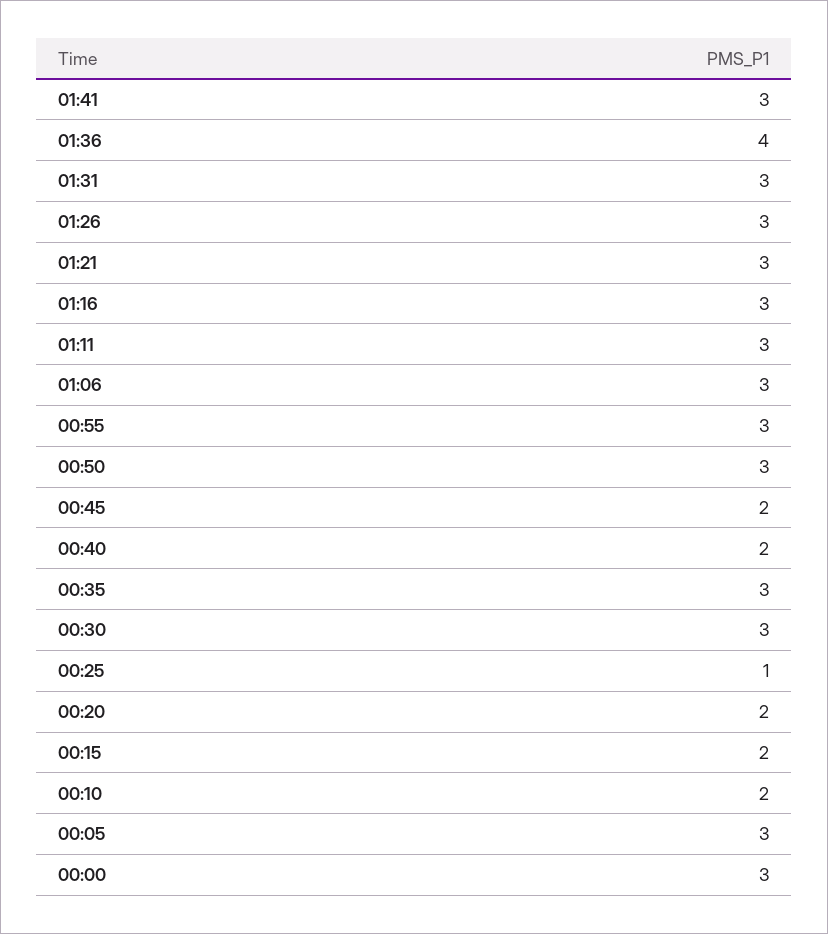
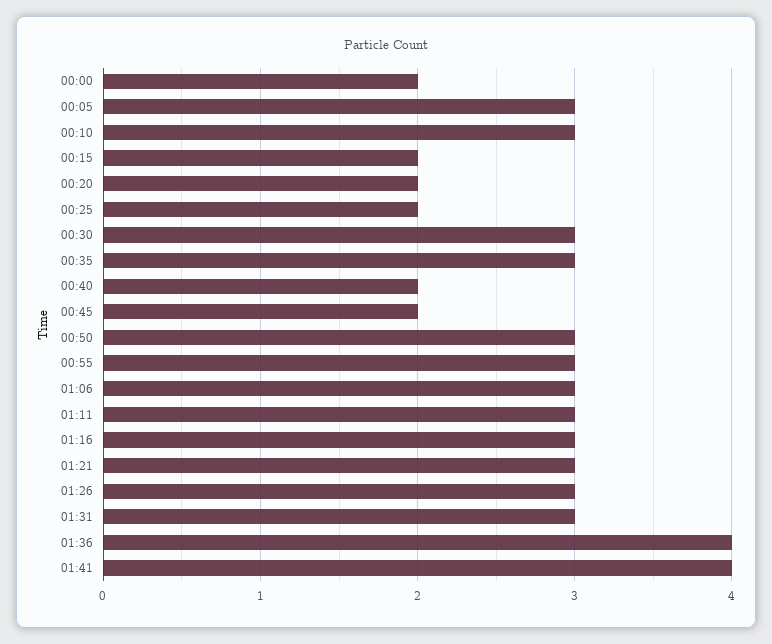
01:41: 3 -> 4
00:25: 1 -> 2
00:10: 2 -> 3
00:00: 3 -> 2

